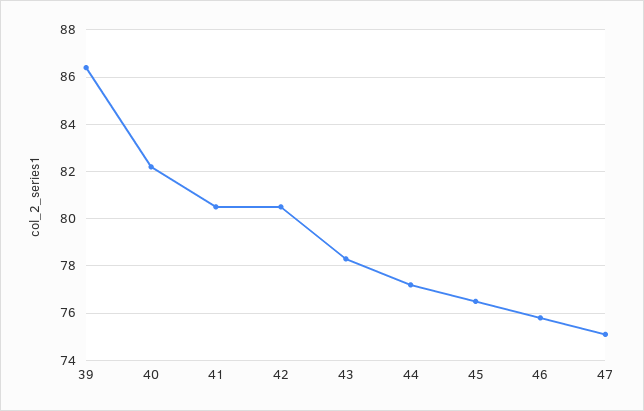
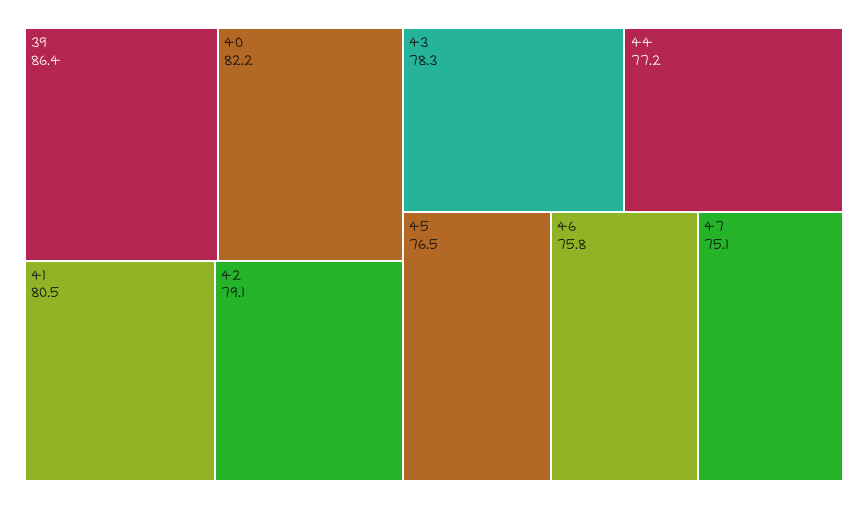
42: 80.5 -> 79.1

